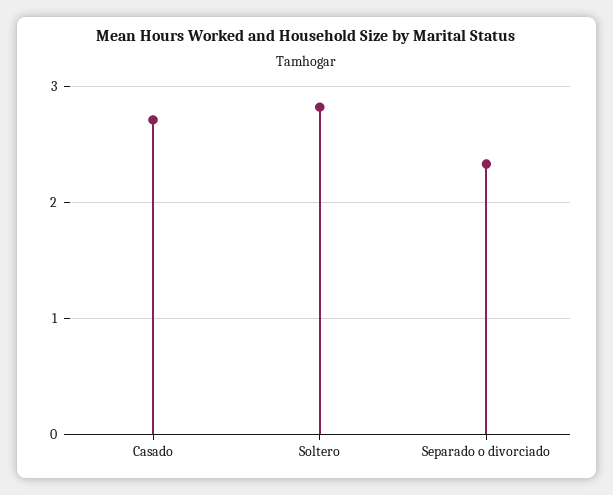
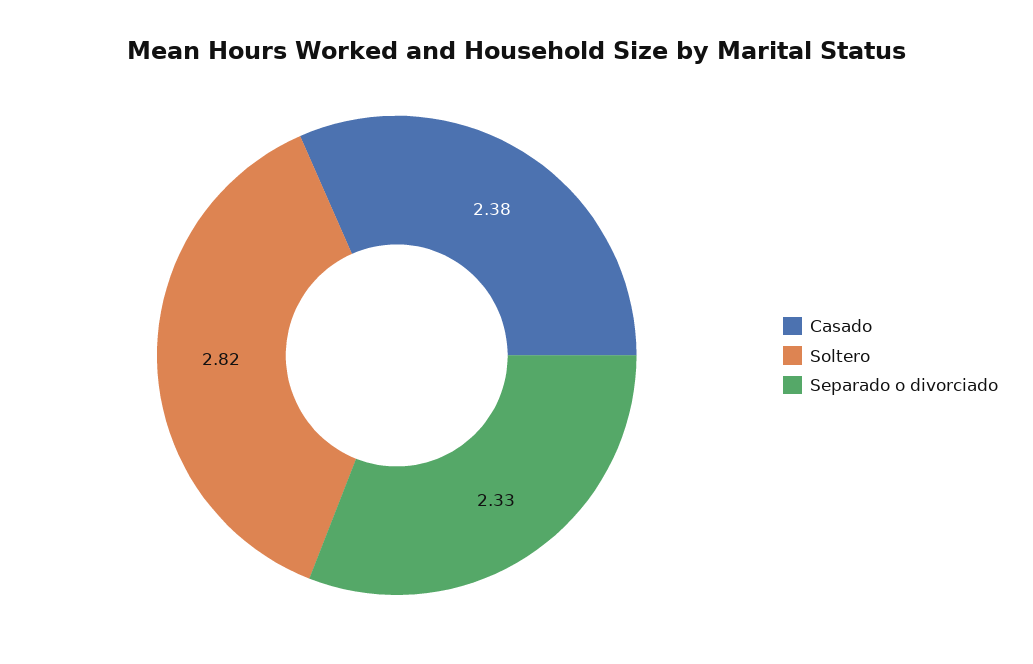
Casado: 2.7 -> 2.38

